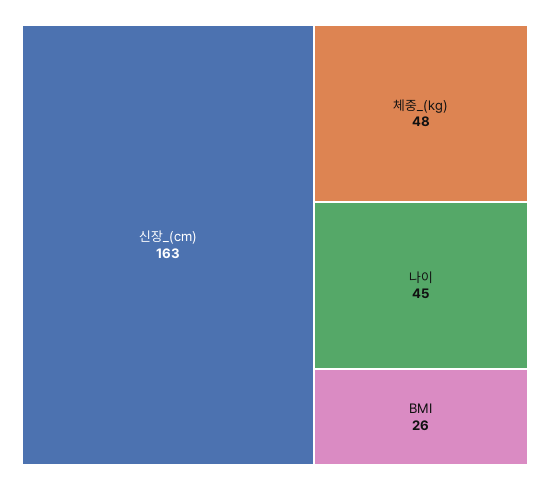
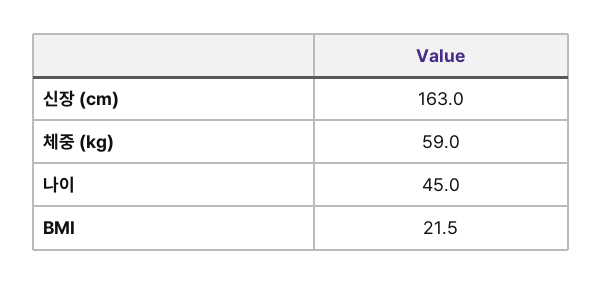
체중_(kg): 48 -> 59
BMI: 26 -> 21.5

